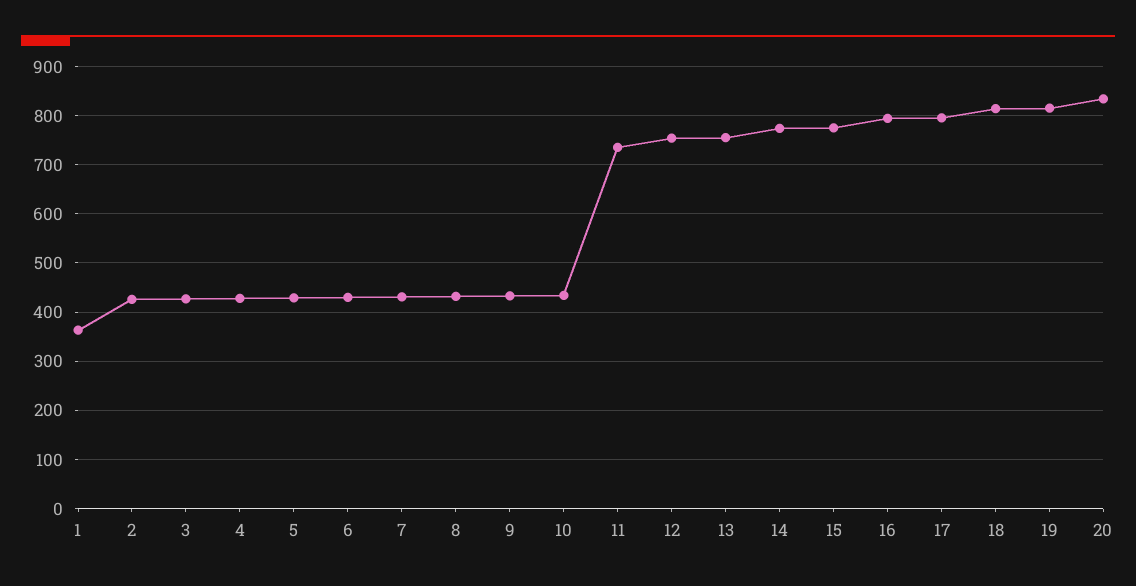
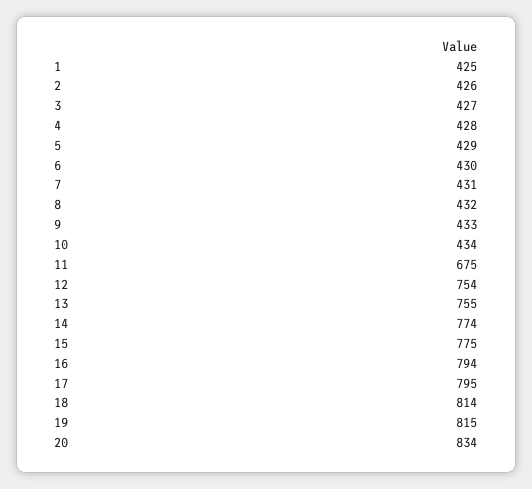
1: 360 -> 425
11: 740 -> 675

